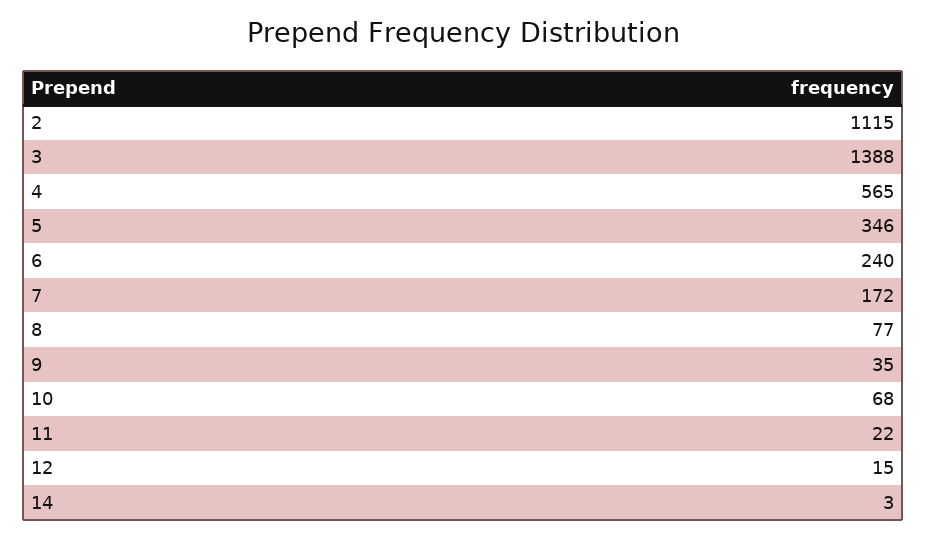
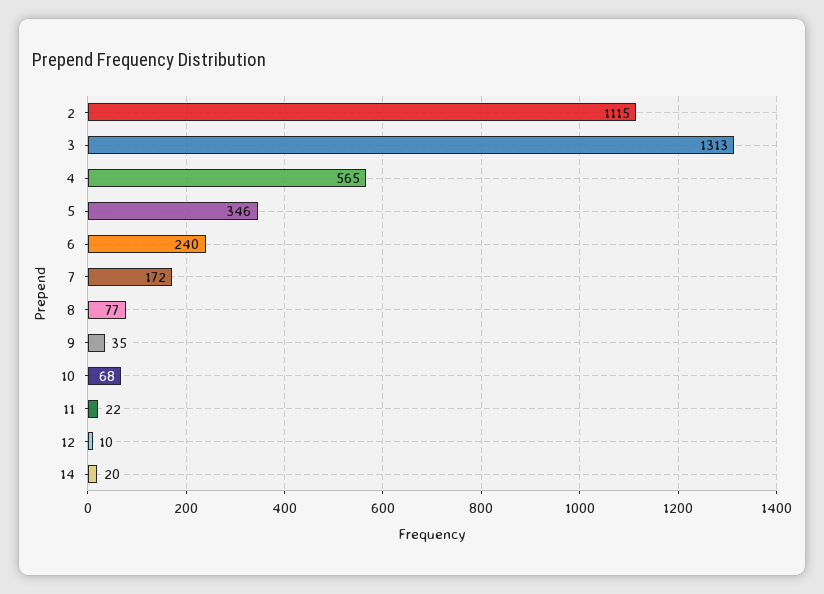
3: 1388 -> 1313
12: 15 -> 10
14: 3 -> 20

